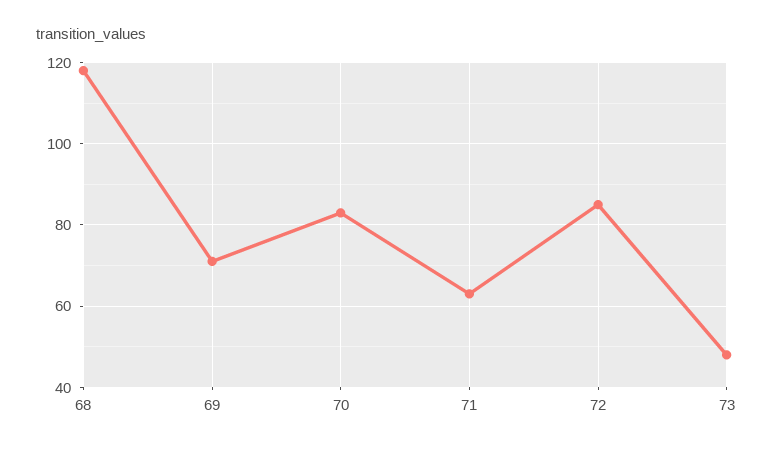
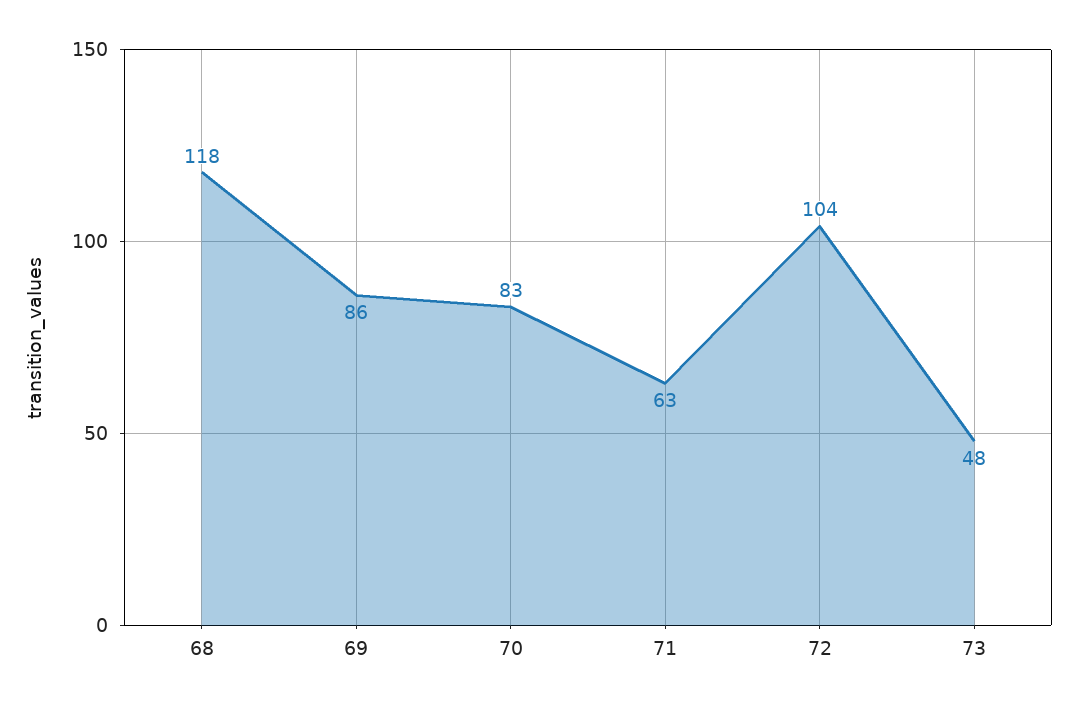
69: 70 -> 86
72: 85 -> 104

